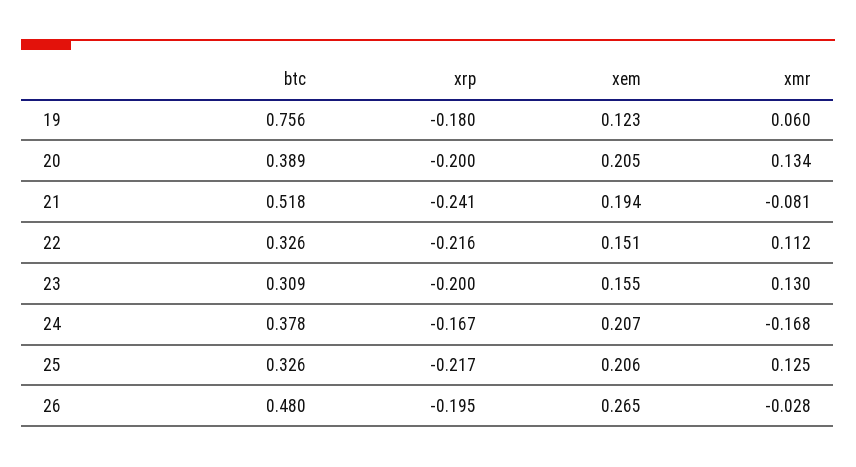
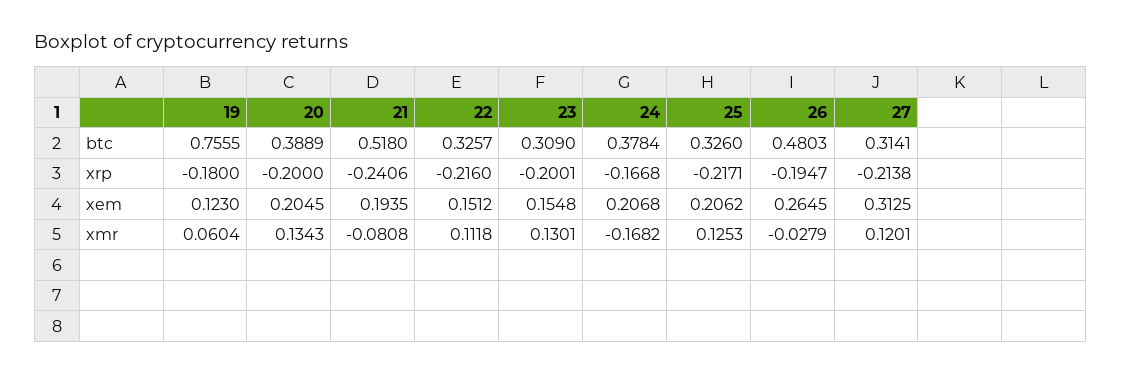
btc, 27: none -> 0.3141
xrp, 27: none -> -0.2138
xem, 27: none -> 0.3125
xmr, 27: none -> 0.1201

